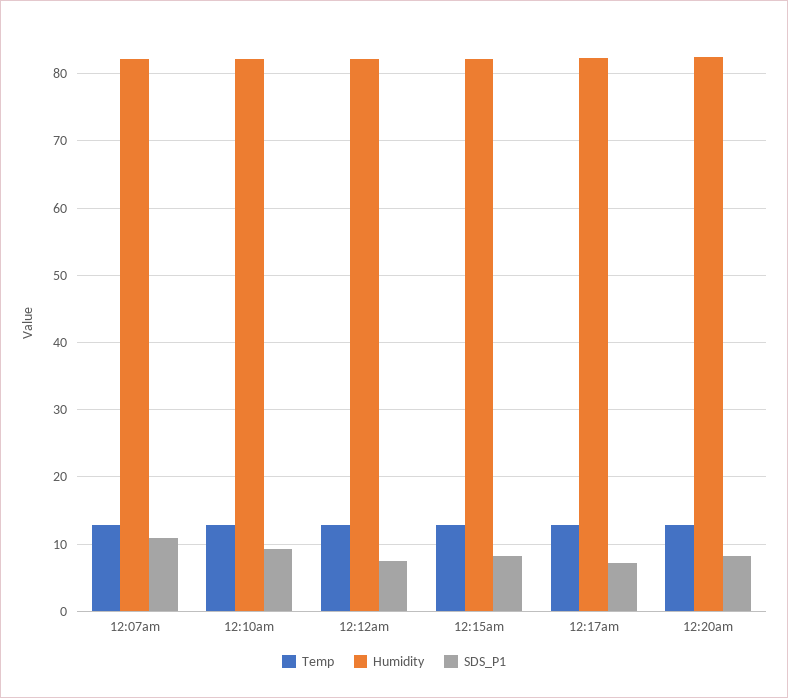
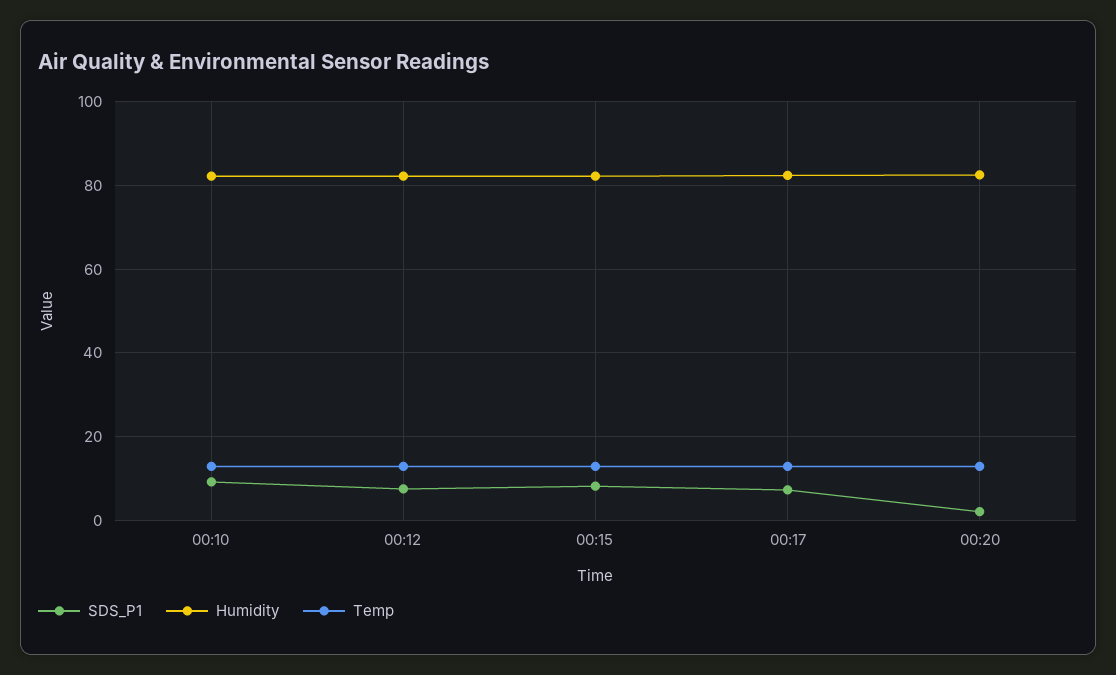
Temp, 12:07am: 13 -> none
Humidity, 12:07am: 82 -> none
SDS_P1, 12:07am: 11 -> none
SDS_P1, 12:20am: 8 -> 2

